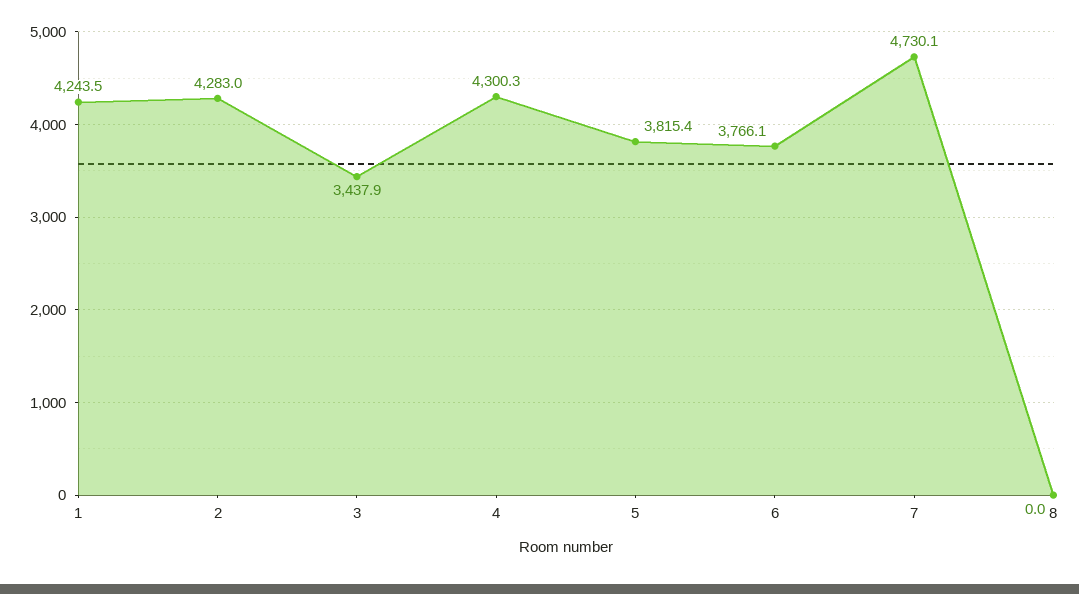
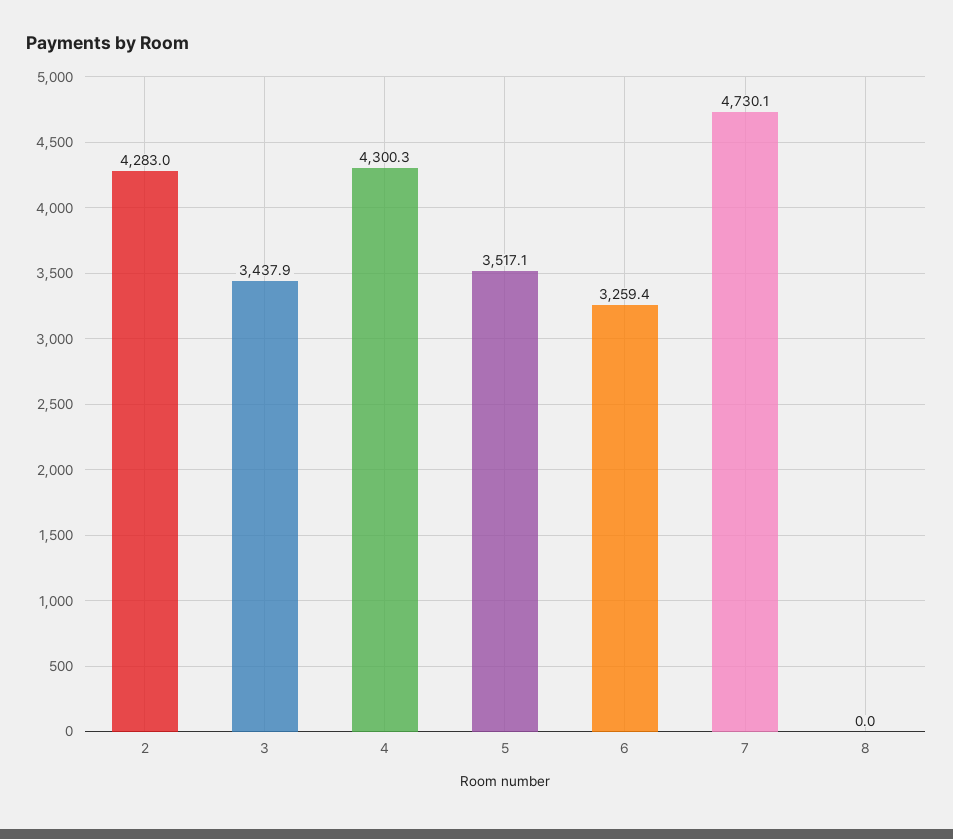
1: 4243.5 -> none
5: 3815.4 -> 3517.1
6: 3766.1 -> 3259.4

